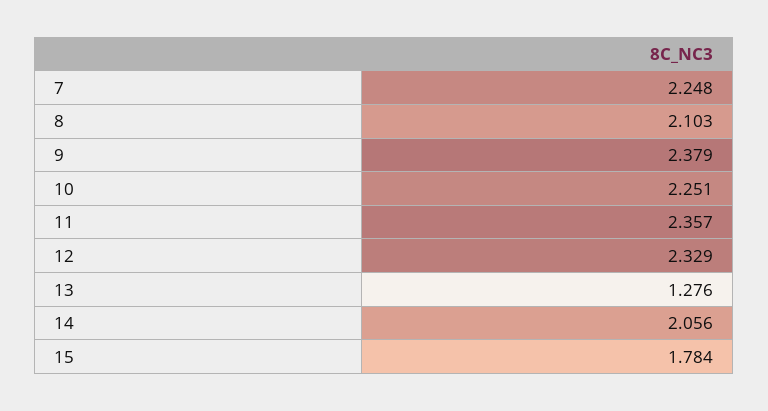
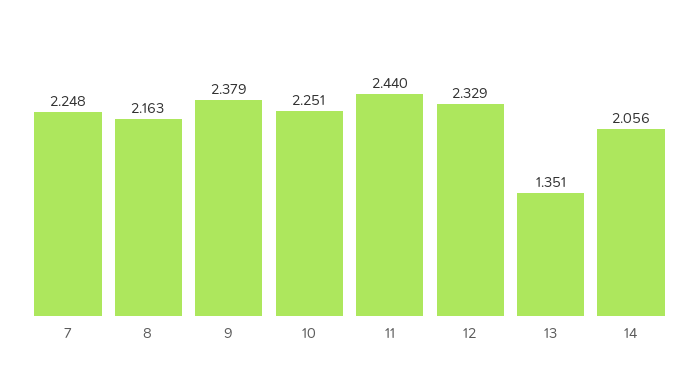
8: 2.103 -> 2.163
11: 2.357 -> 2.44
13: 1.276 -> 1.351
15: 1.784 -> none

